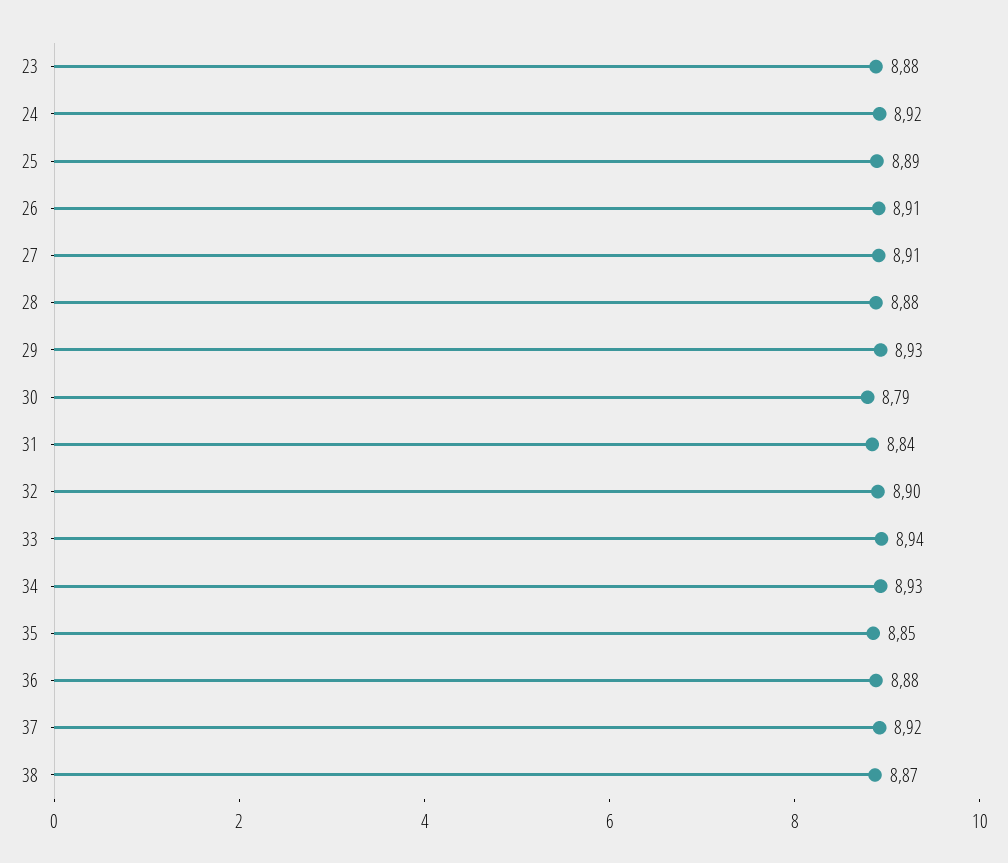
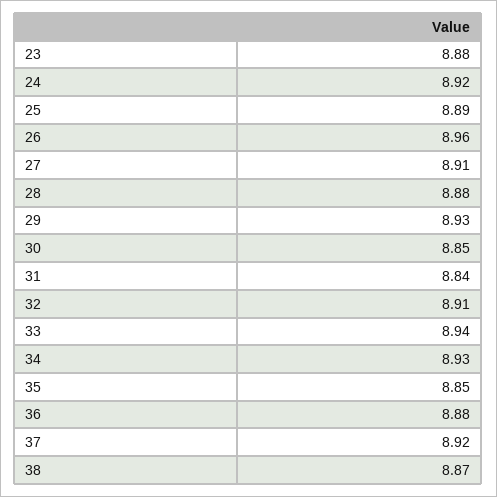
26: 8.91 -> 8.96
30: 8.79 -> 8.85
32: 8.9 -> 8.91

